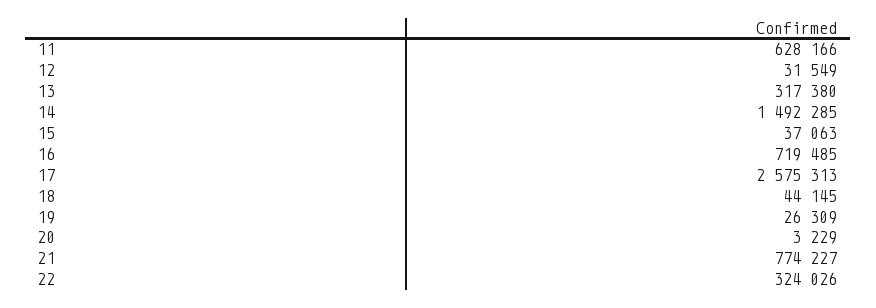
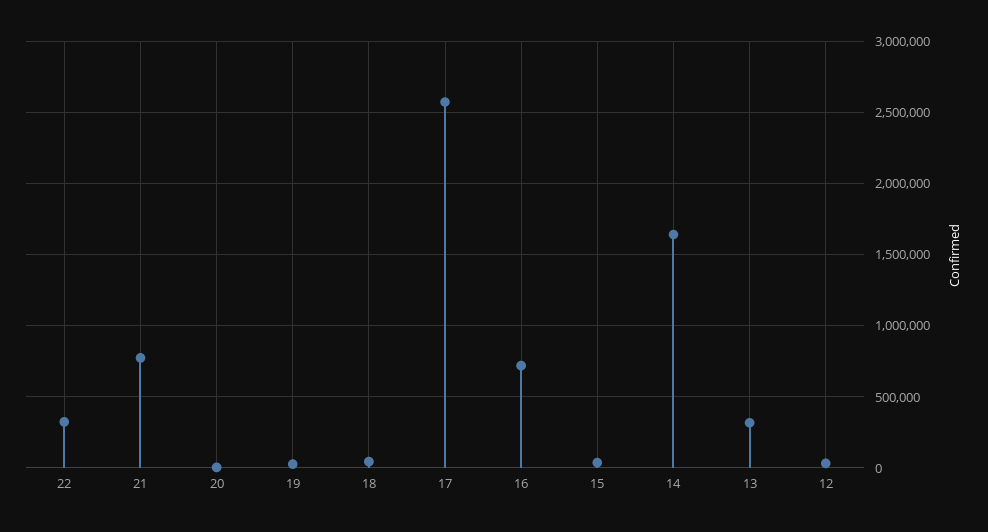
11: 628166 -> none
14: 1492285 -> 1650000

